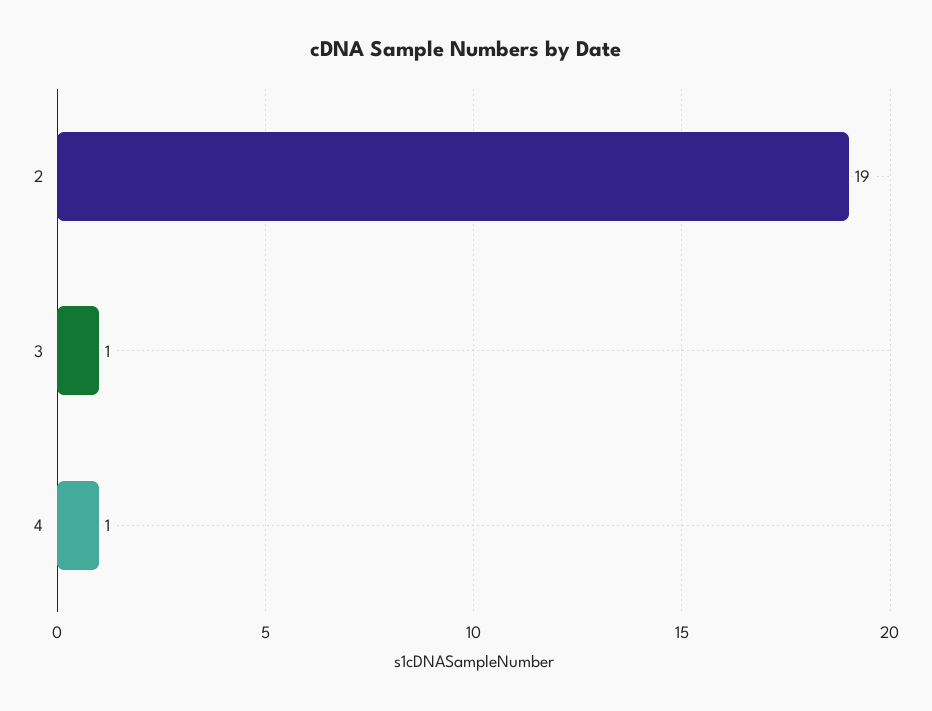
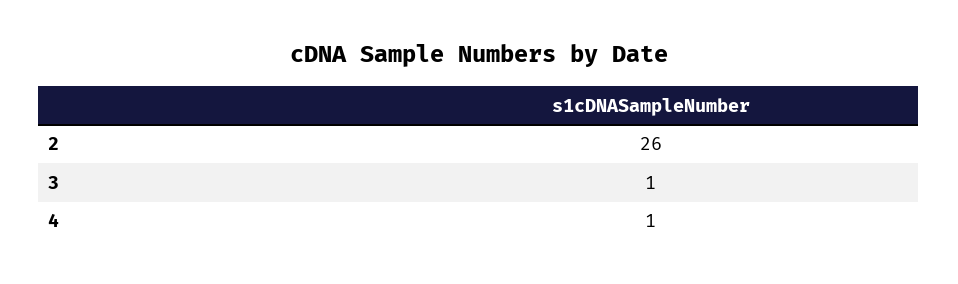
2: 19 -> 26

